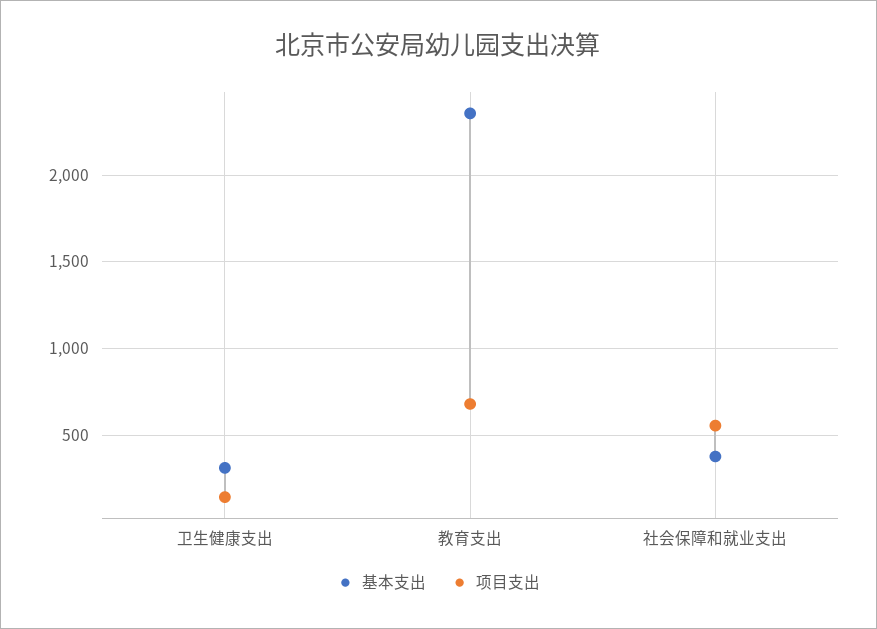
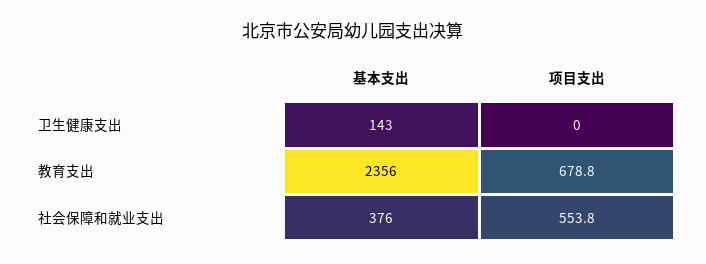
基本支出, 卫生健康支出: 300 -> 143
项目支出, 卫生健康支出: 150 -> 0

